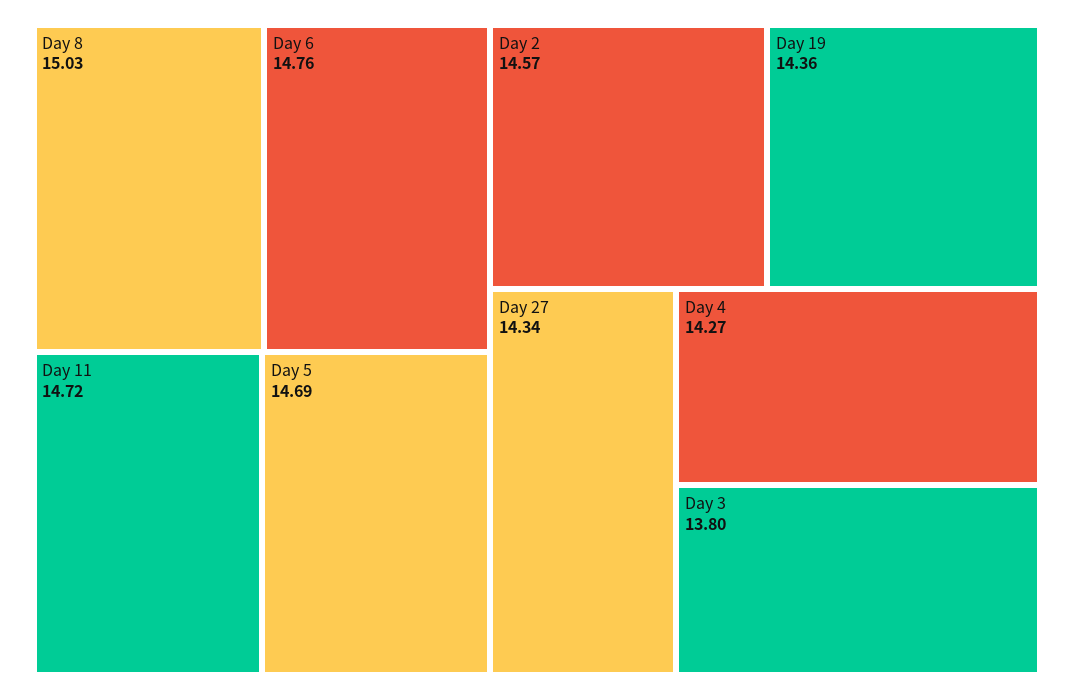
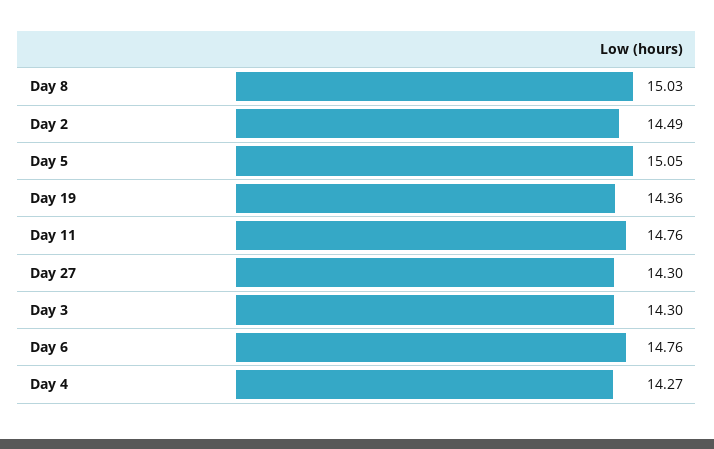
Day 11: 14.72 -> 14.76
Day 5: 14.69 -> 15.05
Day 2: 14.57 -> 14.49
Day 27: 14.34 -> 14.3
Day 3: 13.8 -> 14.3

